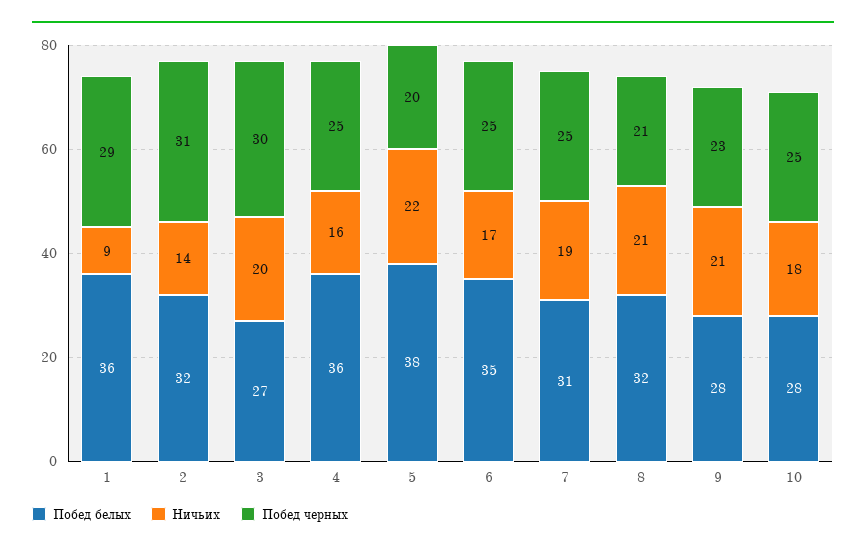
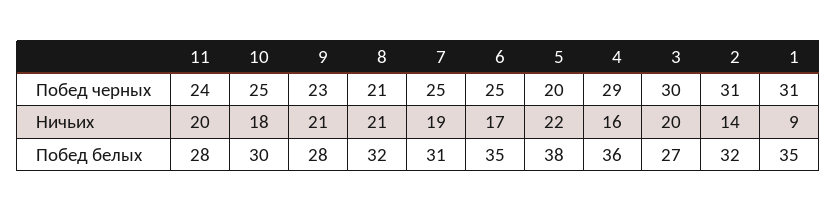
Побед белых, 1: 36 -> 35
Побед черных, 1: 29 -> 31
Побед черных, 4: 25 -> 29
Побед белых, 10: 28 -> 30
Побед черных, 11: none -> 24
Ничьих, 11: none -> 20
Побед белых, 11: none -> 28

